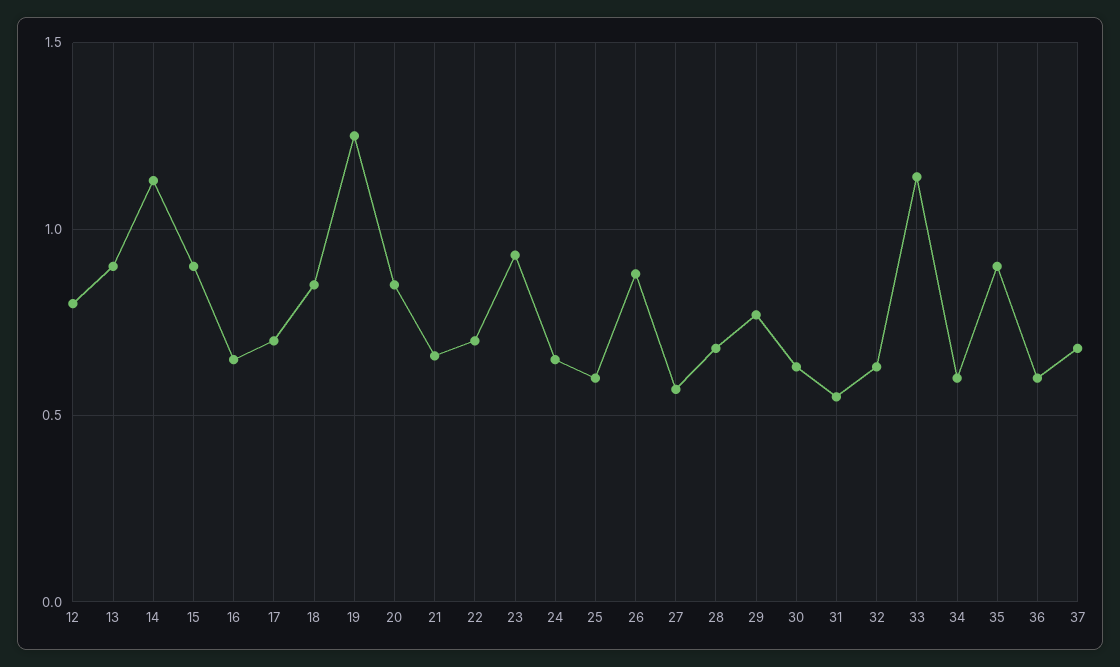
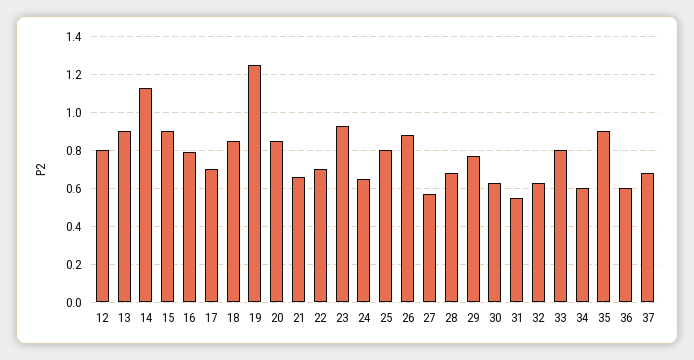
16: 0.65 -> 0.8
25: 0.6 -> 0.8
33: 1.15 -> 0.8

